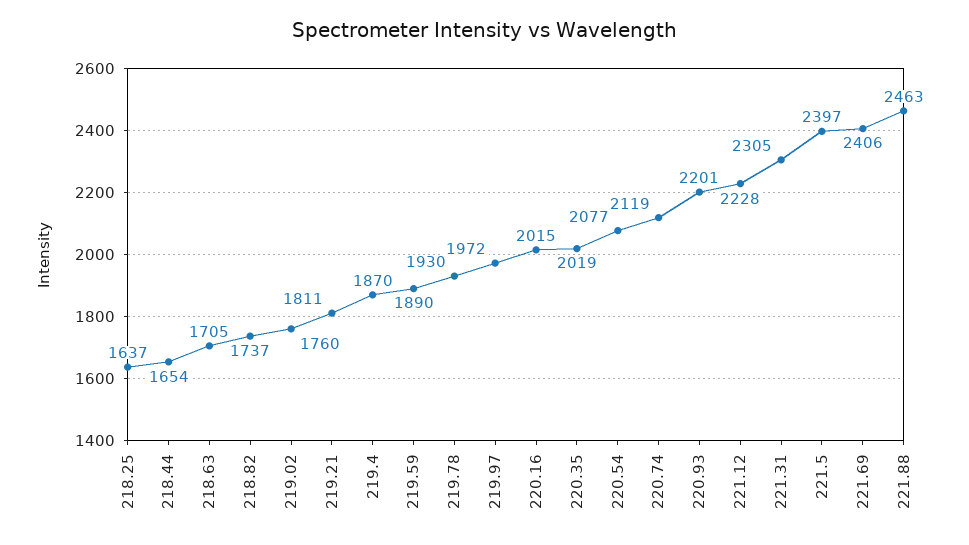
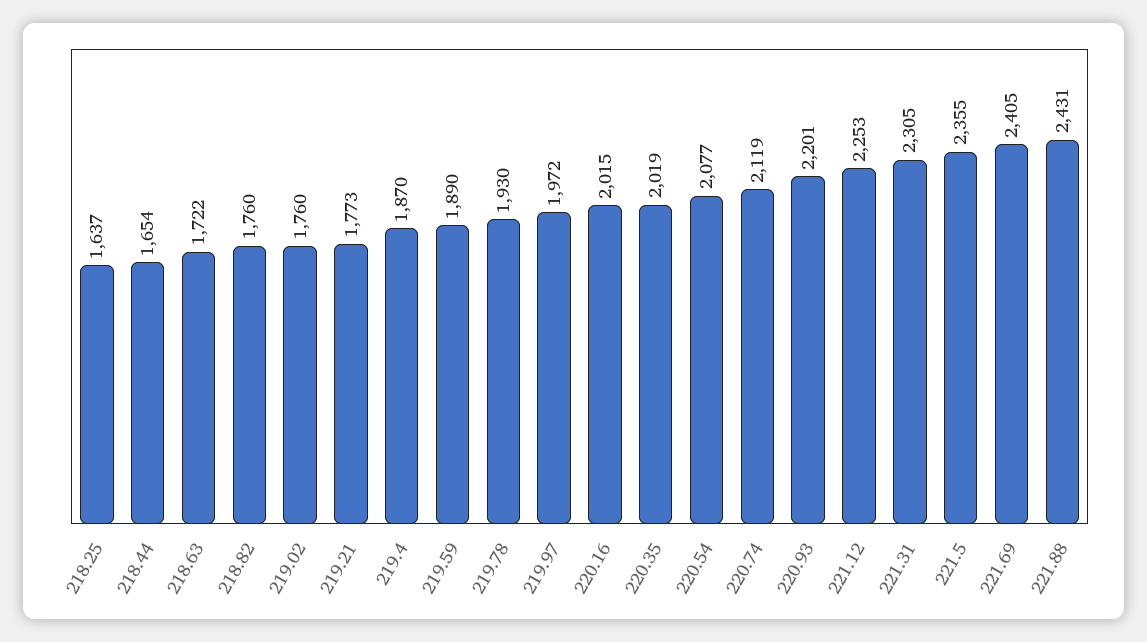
218.63: 1705 -> 1722
218.82: 1737 -> 1760
219.21: 1811 -> 1773
221.12: 2228 -> 2253
221.5: 2397 -> 2355
221.69: 2406 -> 2405
221.88: 2463 -> 2431

